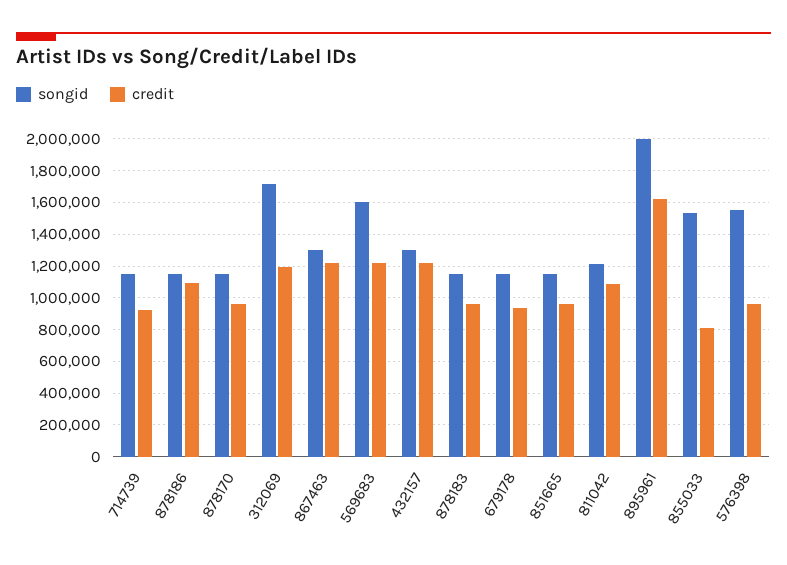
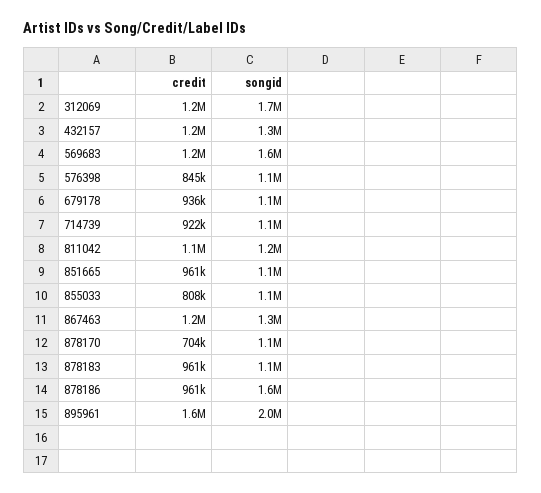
songid, 878186: 1150000 -> 1600000
credit, 878186: 1100000 -> 961000
credit, 878170: 950000 -> 704000
songid, 855033: 1550000 -> 1100000
songid, 576398: 1550000 -> 1100000
credit, 576398: 950000 -> 845000

